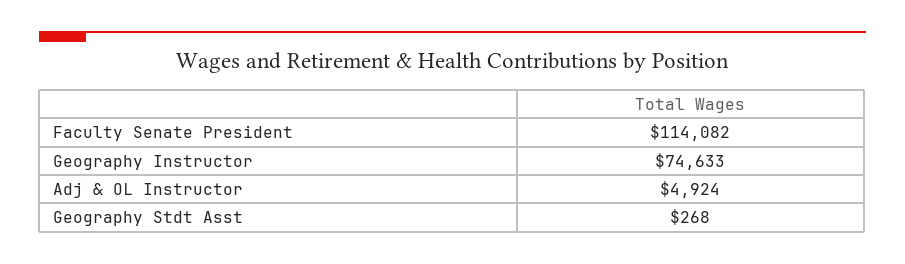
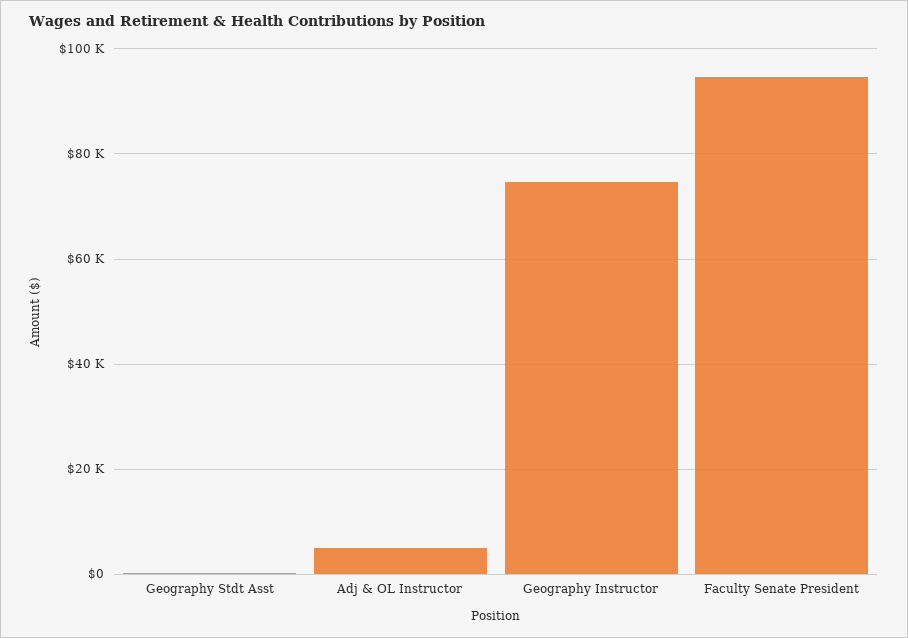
Faculty Senate President: 114082 -> 94000

